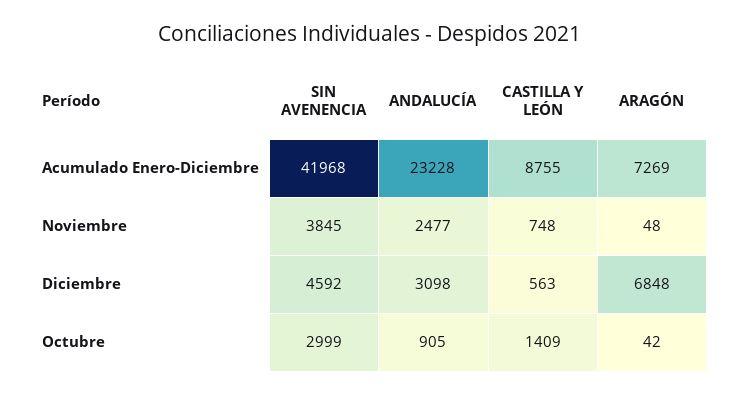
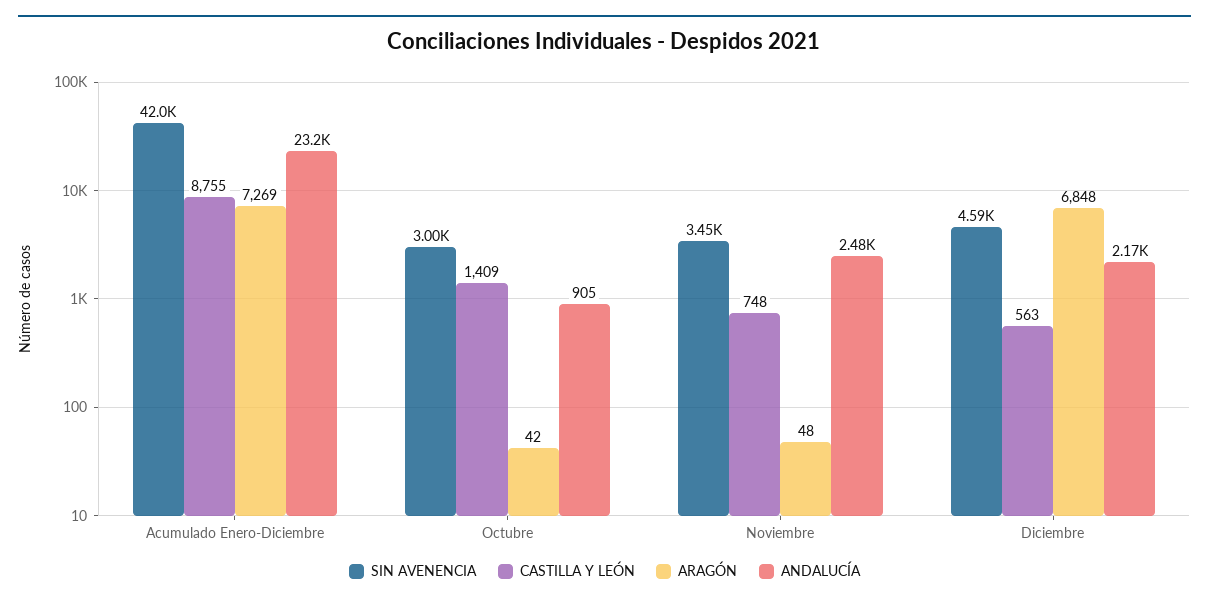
SIN AVENENCIA, Noviembre: 3845 -> 3450
ANDALUCÍA, Diciembre: 3098 -> 2170

